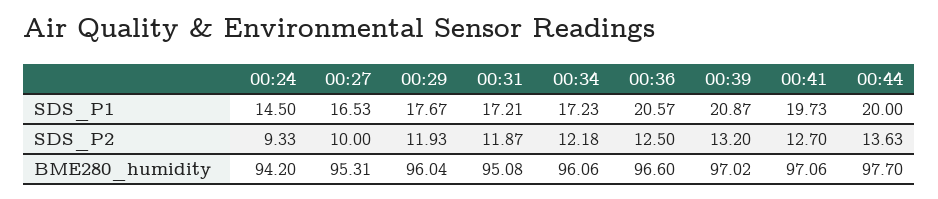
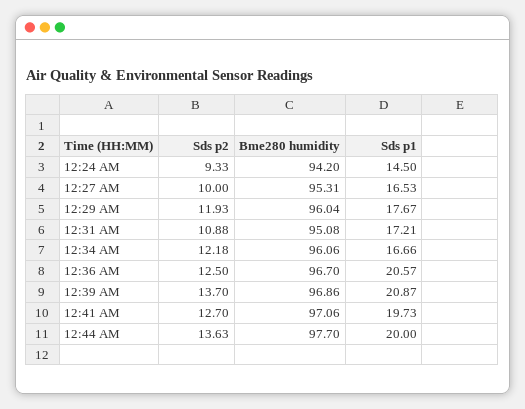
00:34, SDS_P1: 17.23 -> 16.66
00:31, SDS_P2: 11.87 -> 10.88
00:39, SDS_P2: 13.2 -> 13.7
00:36, BME280_humidity: 96.6 -> 96.7
00:39, BME280_humidity: 97.02 -> 96.86

